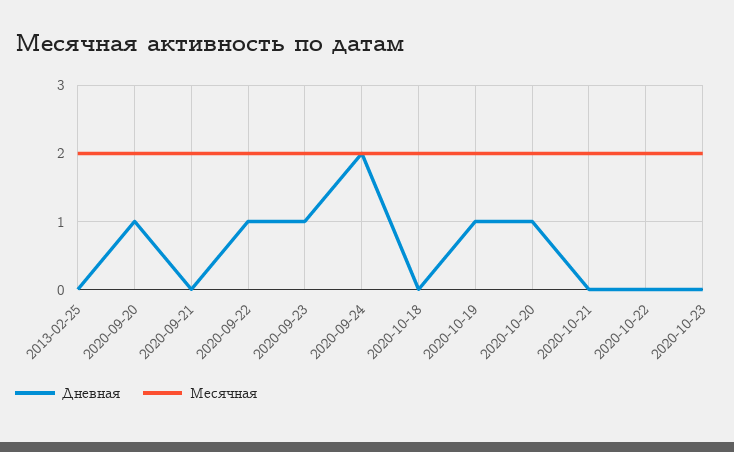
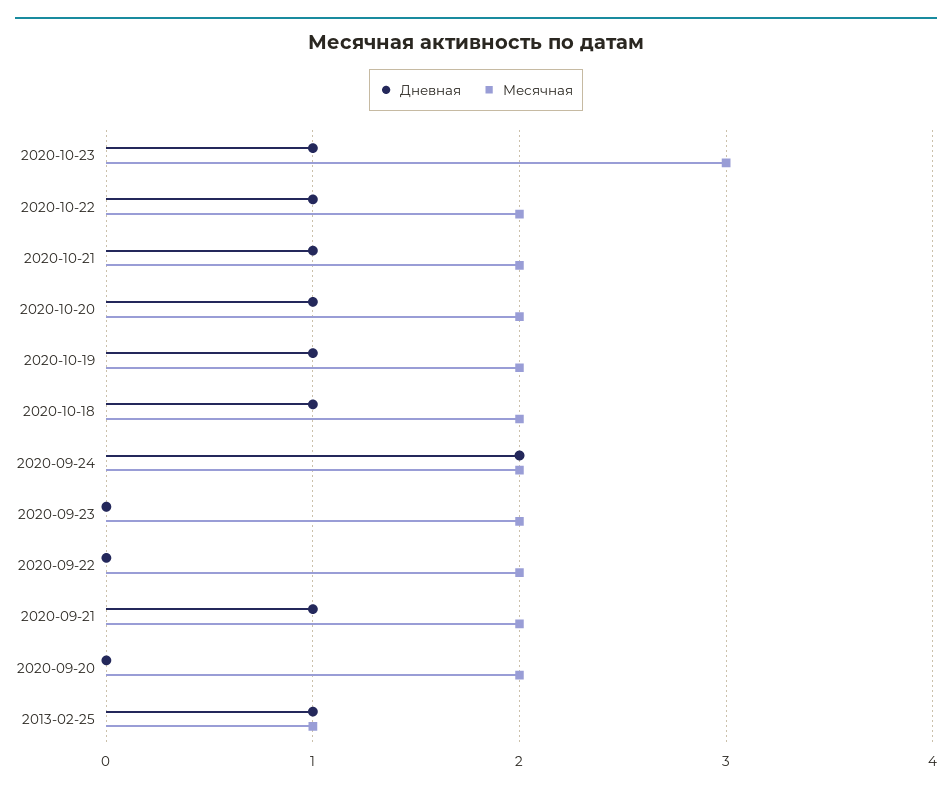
Дневная, 2013-02-25: 0 -> 1
Месячная, 2013-02-25: 2 -> 1
Дневная, 2020-09-20: 1 -> 0
Дневная, 2020-09-21: 0 -> 1
Дневная, 2020-09-22: 1 -> 0
Дневная, 2020-09-23: 1 -> 0
Дневная, 2020-10-18: 0 -> 1
Дневная, 2020-10-21: 0 -> 1
Дневная, 2020-10-22: 0 -> 1
Дневная, 2020-10-23: 0 -> 1
Месячная, 2020-10-23: 2 -> 3

